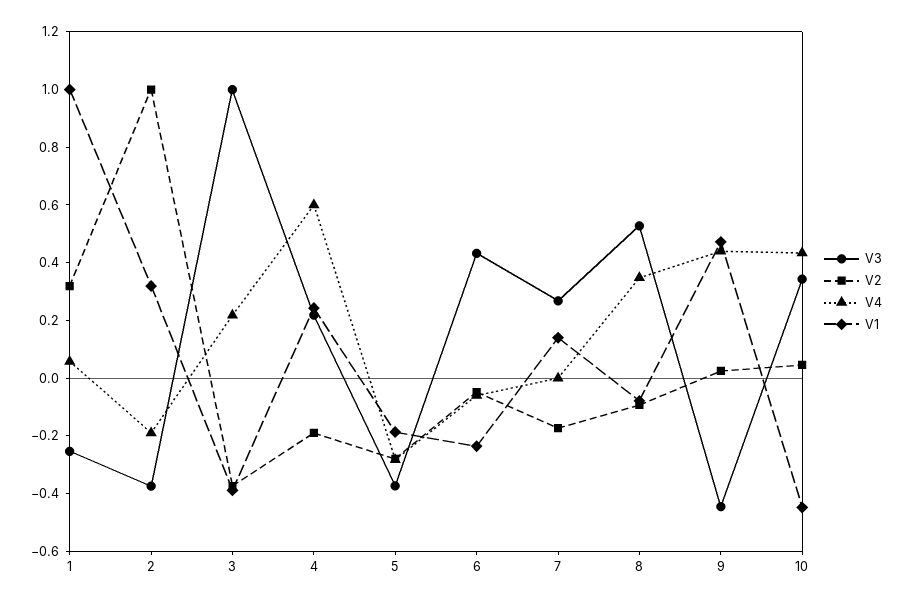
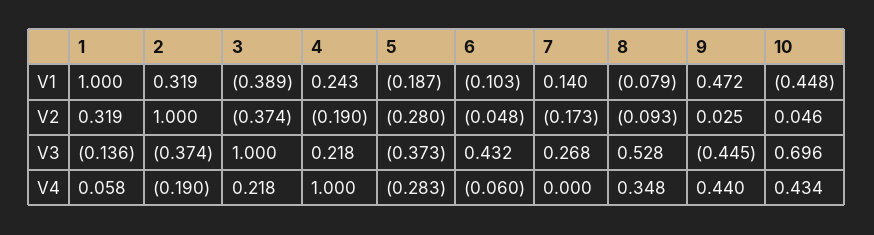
V3, 1: -0.25 -> -0.136
V4, 4: 0.6 -> 1
V1, 6: -0.25 -> -0.103
V3, 10: 0.35 -> 0.696

